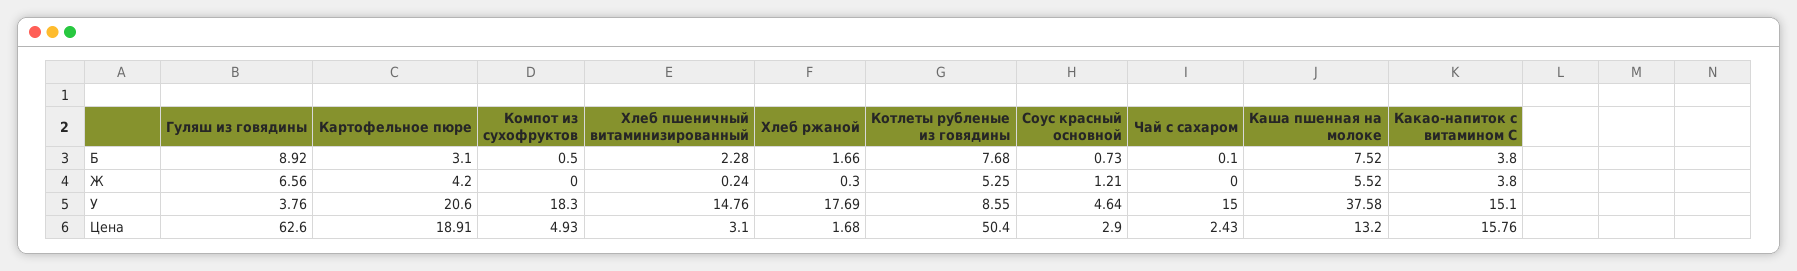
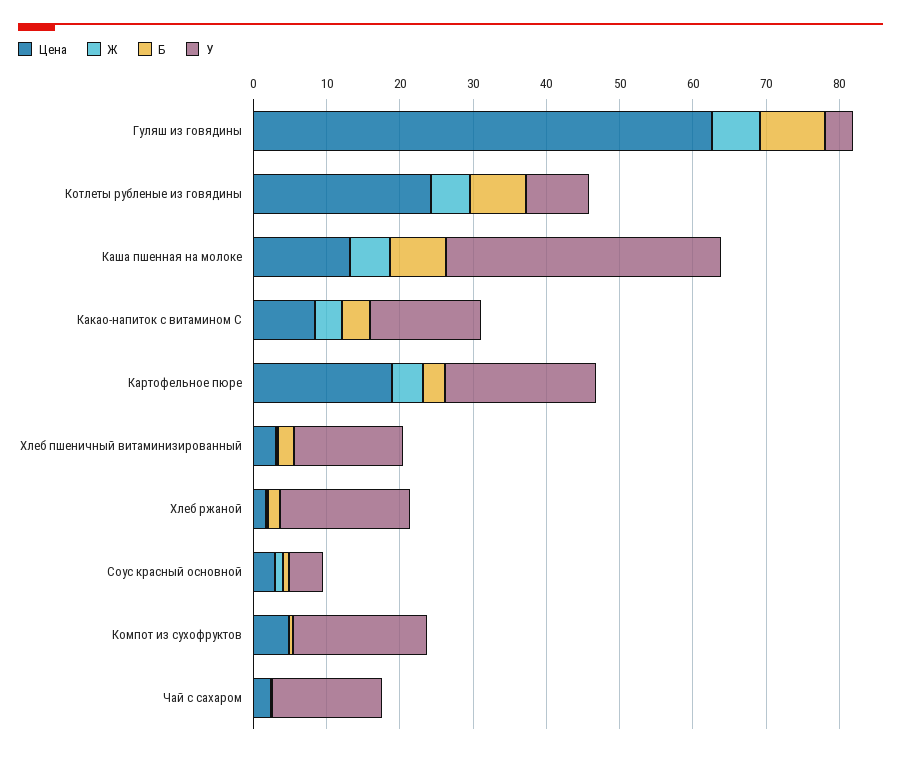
Цена, Котлеты рубленые из говядины: 50.4 -> 24
Цена, Какао-напиток с витамином С: 15.76 -> 8

